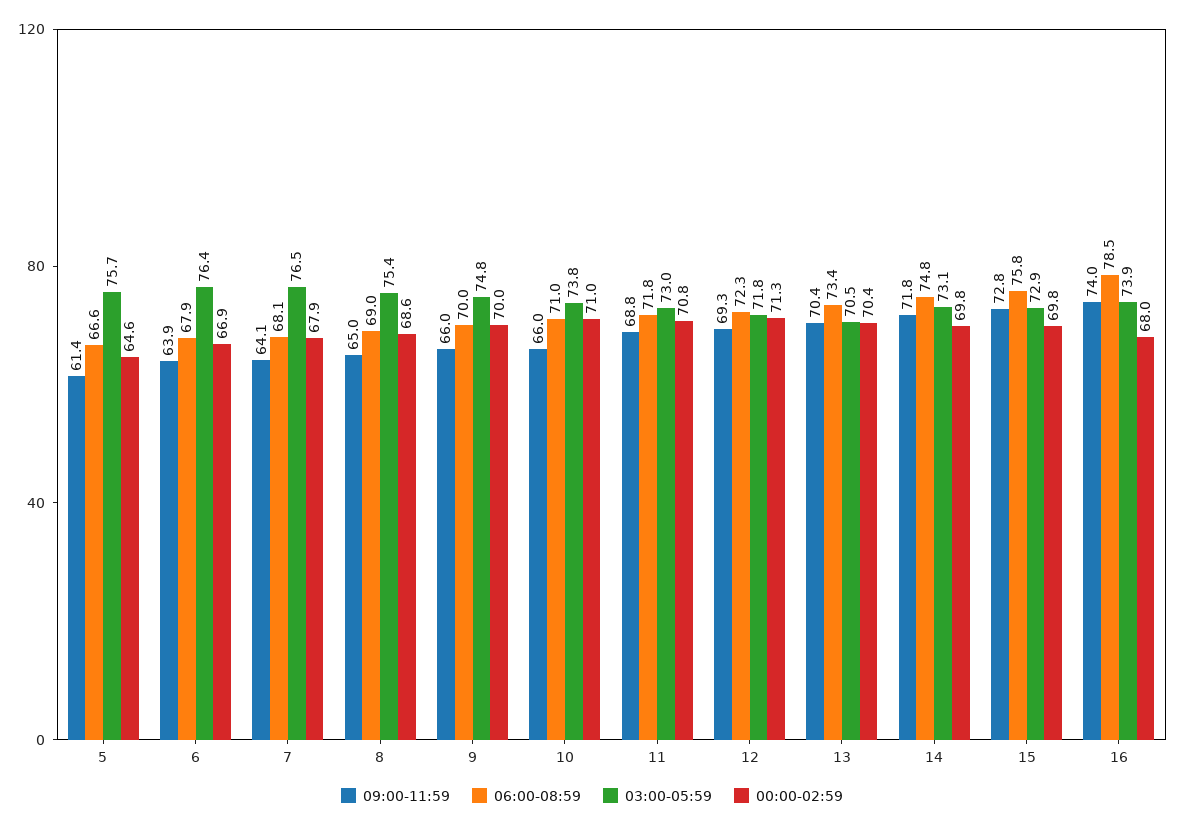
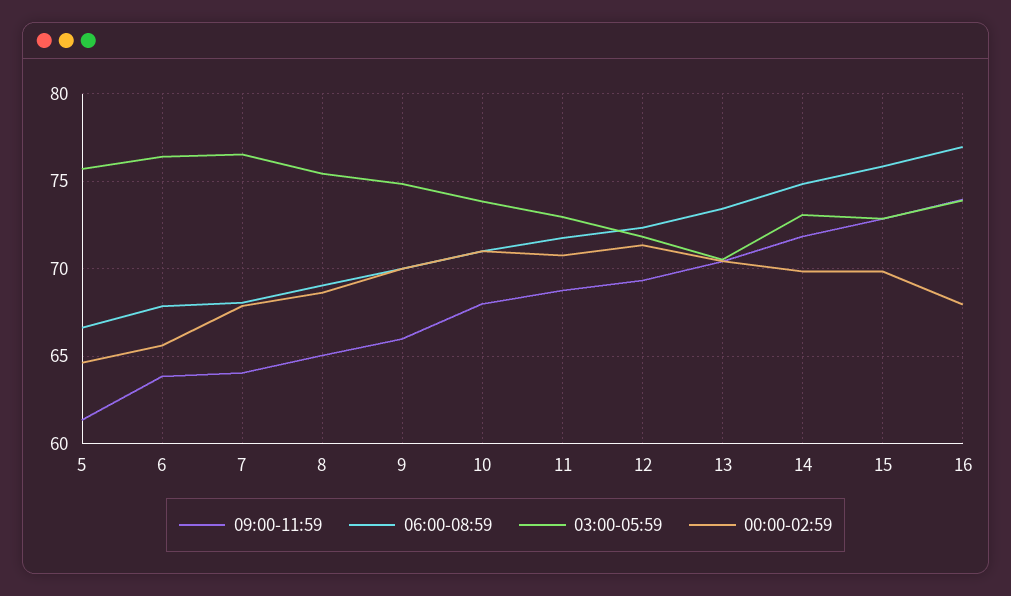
00:00-02:59, 6: 66.9 -> 65.5
09:00-11:59, 10: 66 -> 68
06:00-08:59, 16: 78.5 -> 77

